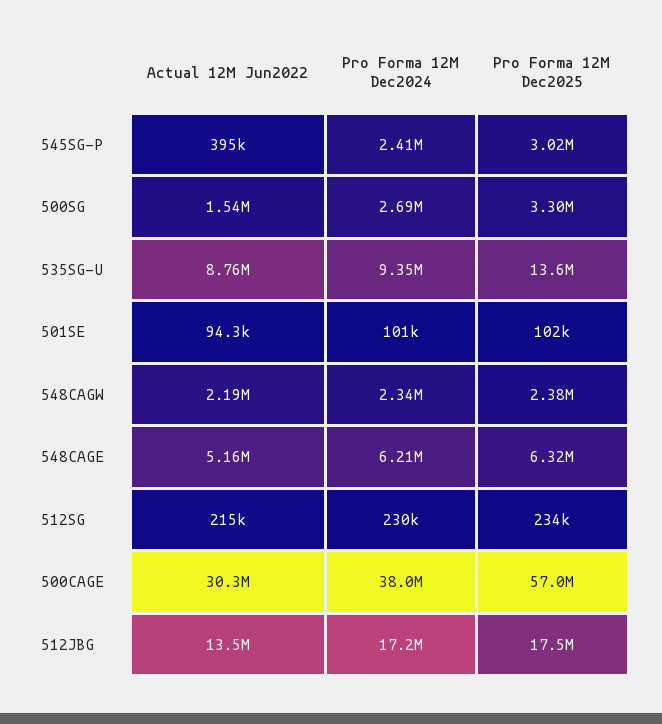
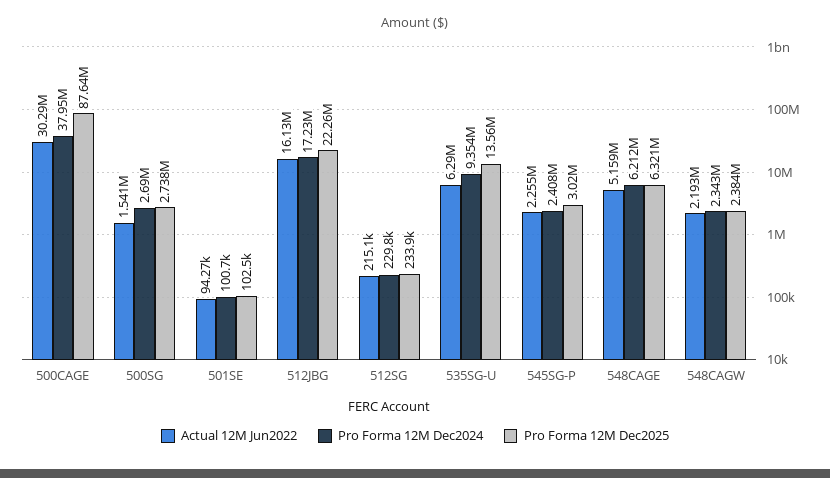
Actual 12M Jun2022, 545SG-P: 395000 -> 2255000
Pro Forma 12M Dec2025, 500SG: 3300000 -> 2738000
Actual 12M Jun2022, 535SG-U: 8760000 -> 6290000
Pro Forma 12M Dec2025, 500CAGE: 57000000 -> 87640000
Actual 12M Jun2022, 512JBG: 13500000 -> 16130000
Pro Forma 12M Dec2025, 512JBG: 17500000 -> 22260000

